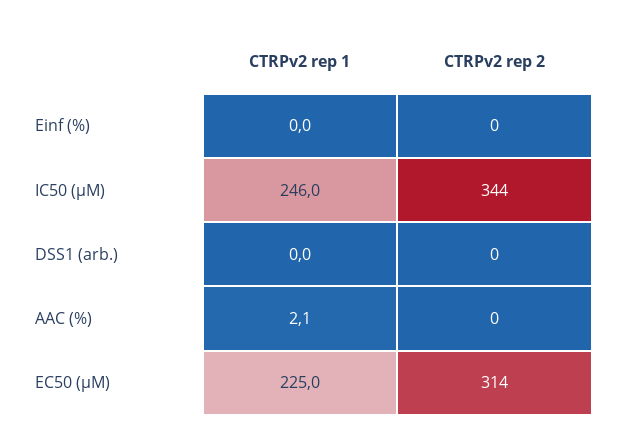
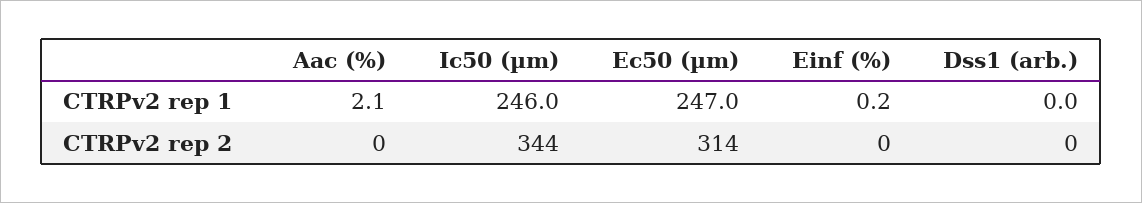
CTRPv2 rep 1, Einf (%): 0 -> 0.2
CTRPv2 rep 1, EC50 (µM): 225 -> 247

